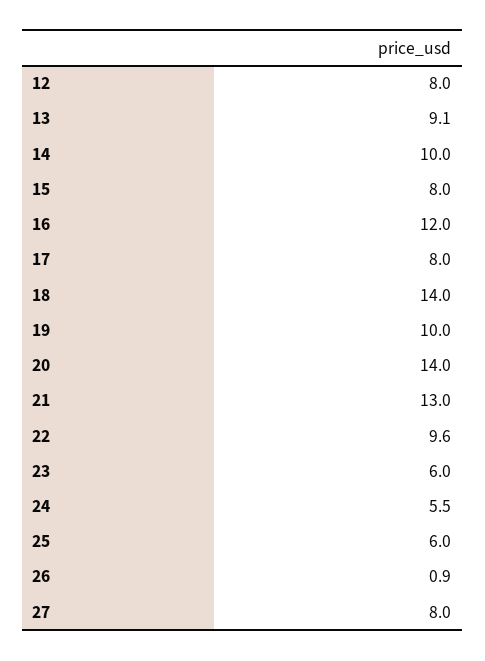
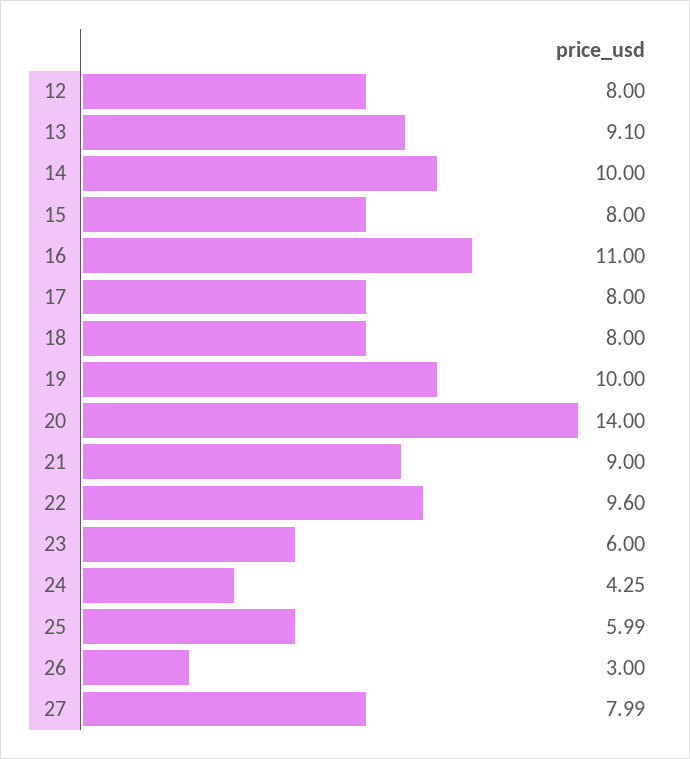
16: 12 -> 11
18: 14 -> 8
21: 13 -> 9
24: 5.5 -> 4.25
26: 0.9 -> 3

